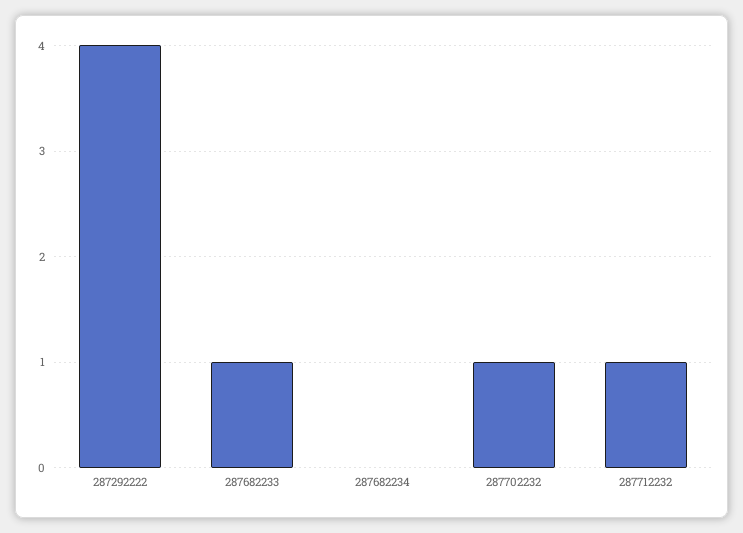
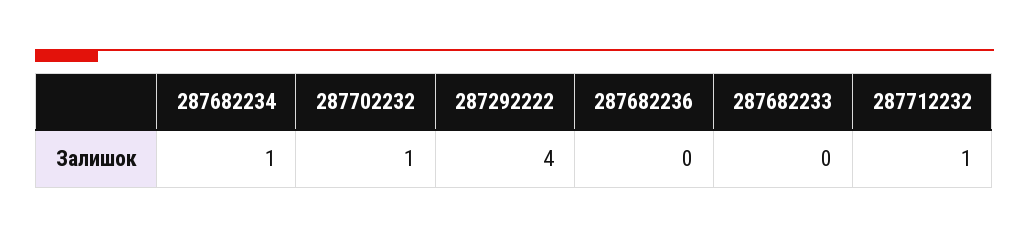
287682233: 1 -> 0
287682234: 0 -> 1
287682236: none -> 0

